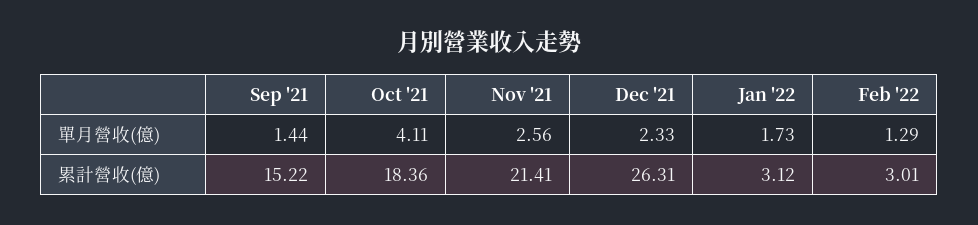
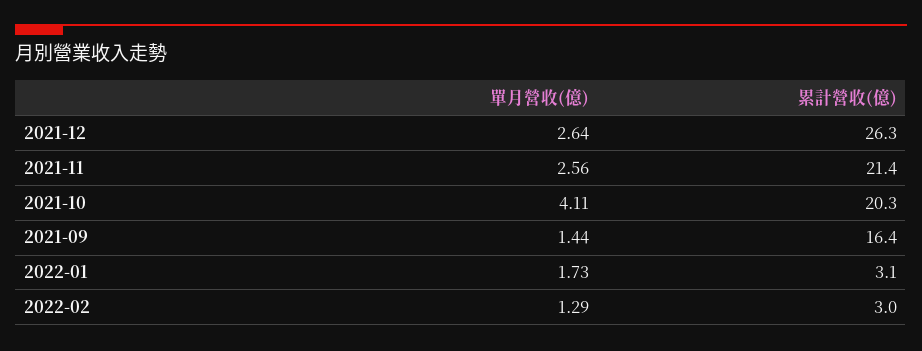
Dec '21, 單月營收(億): 2.33 -> 2.64
Sep '21, 累計營收(億): 15.22 -> 16.4
Oct '21, 累計營收(億): 18.36 -> 20.3

